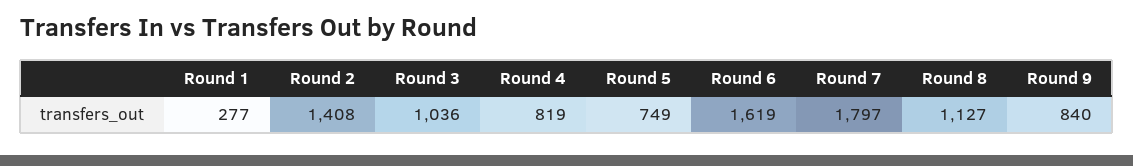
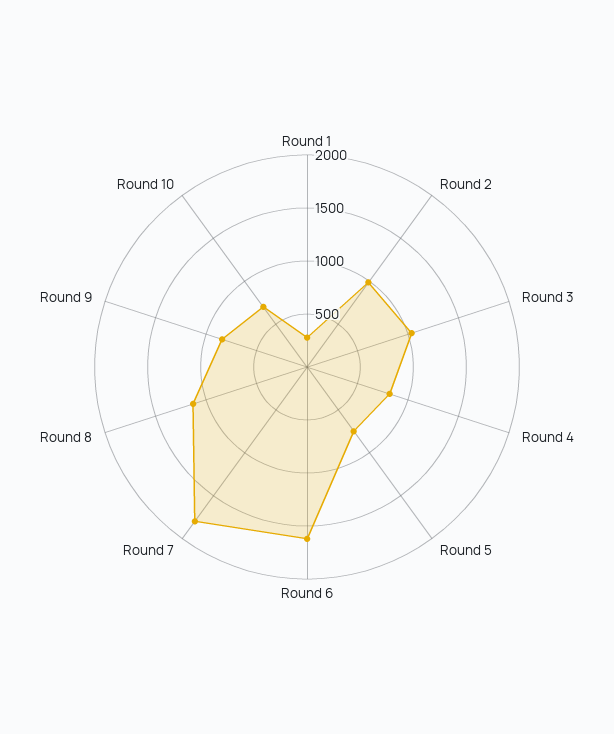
Round 2: 1408 -> 1000
Round 10: none -> 700

